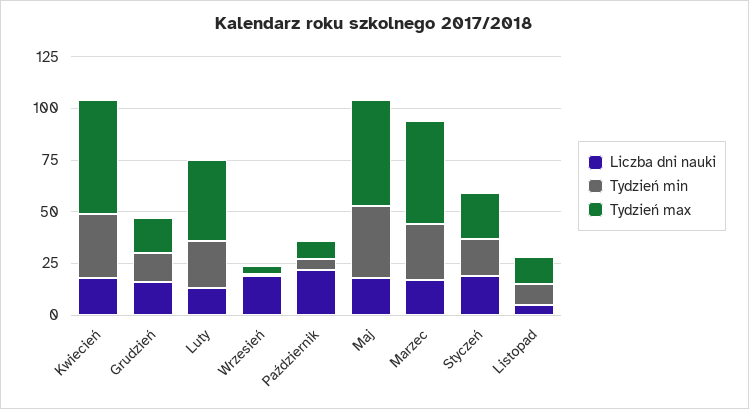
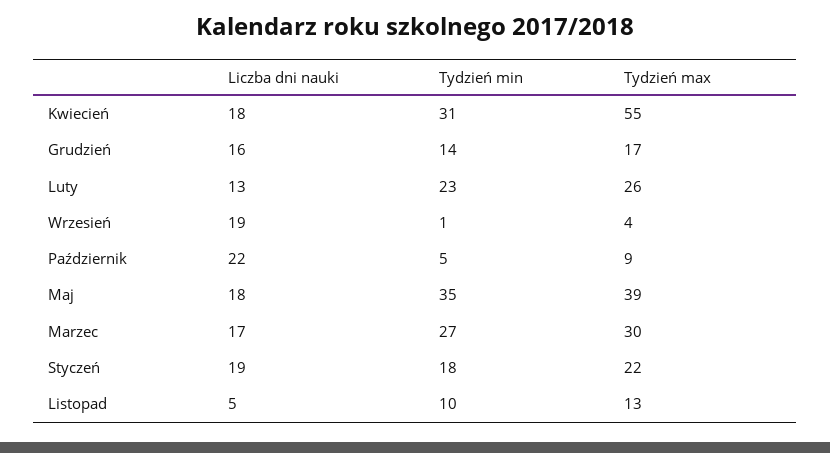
Tydzień max, Luty: 40 -> 26
Tydzień max, Maj: 50 -> 39
Tydzień max, Marzec: 50 -> 30

